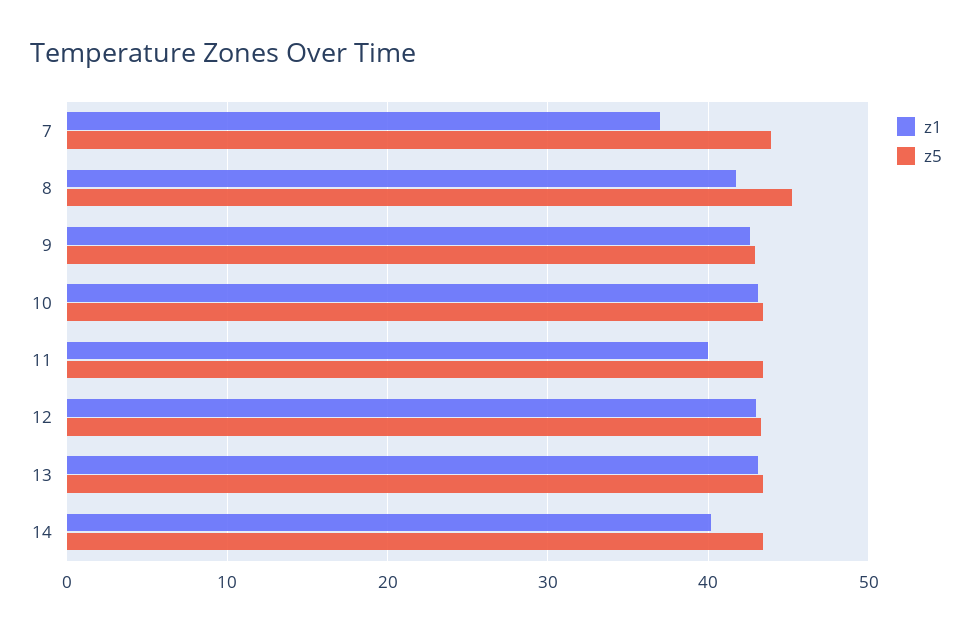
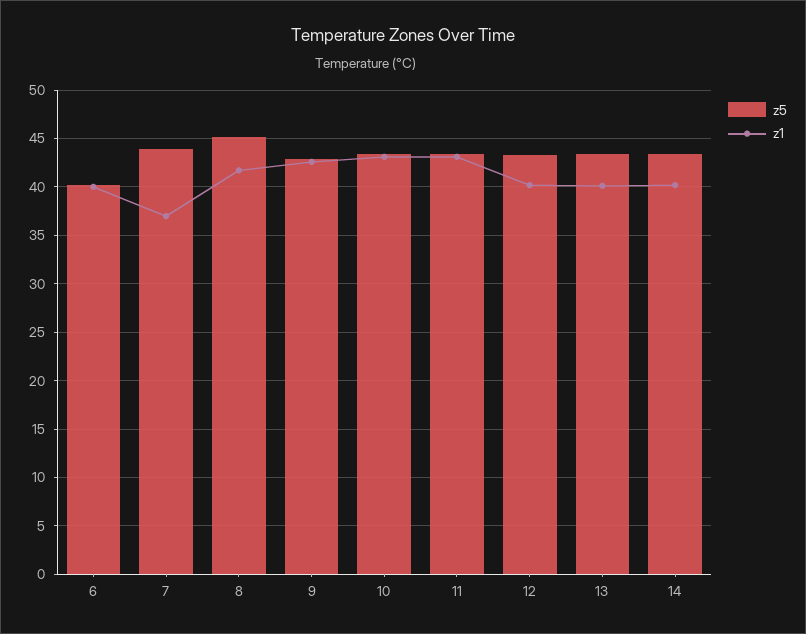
z1, 11: 40 -> 43
z1, 12: 43 -> 40
z1, 13: 43 -> 40
z5, 6: none -> 40
z1, 6: none -> 40

